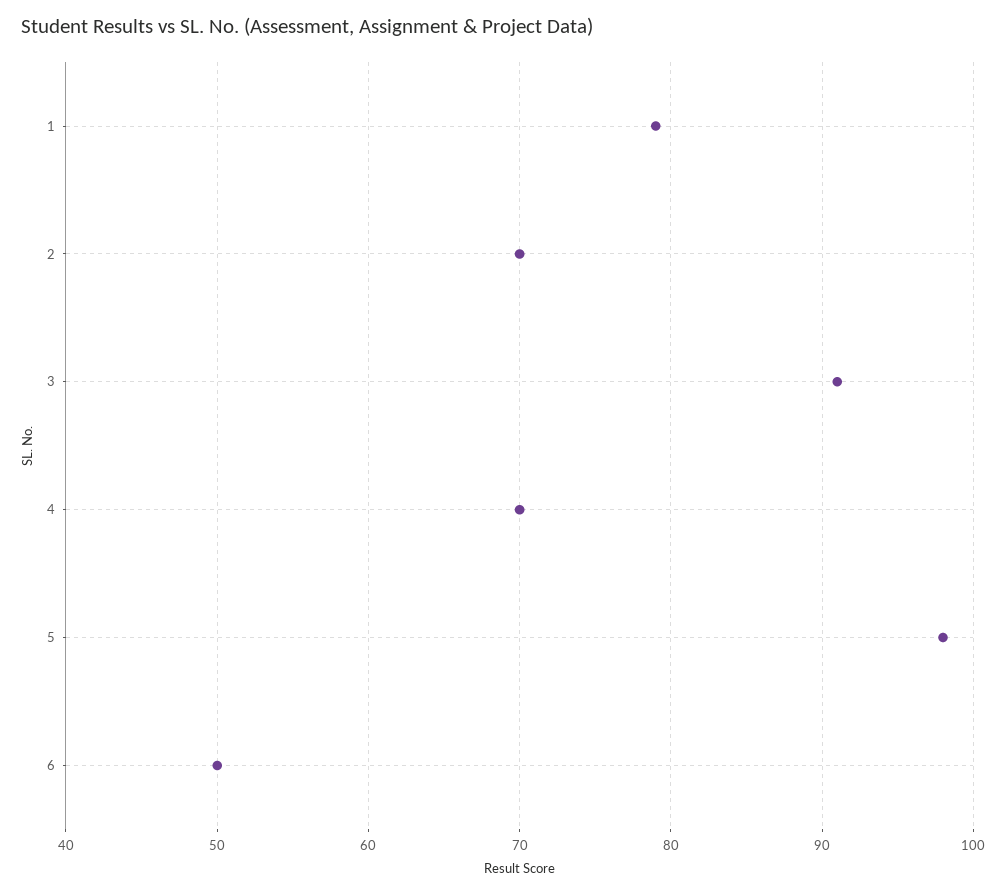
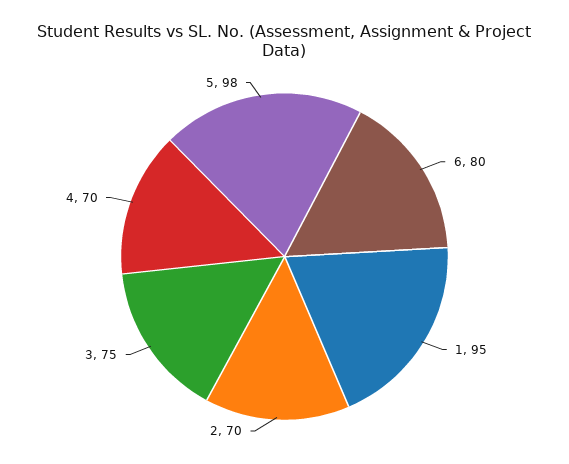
1: 79 -> 95
3: 91 -> 75
6: 50 -> 80

